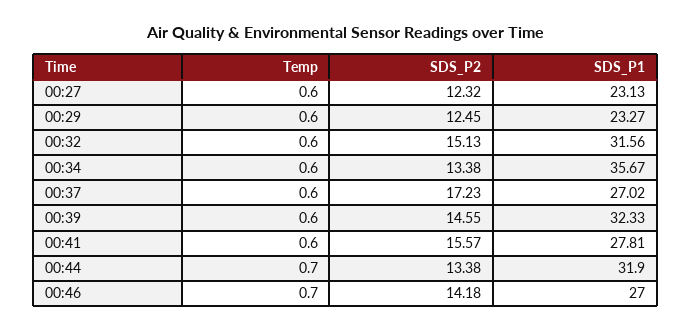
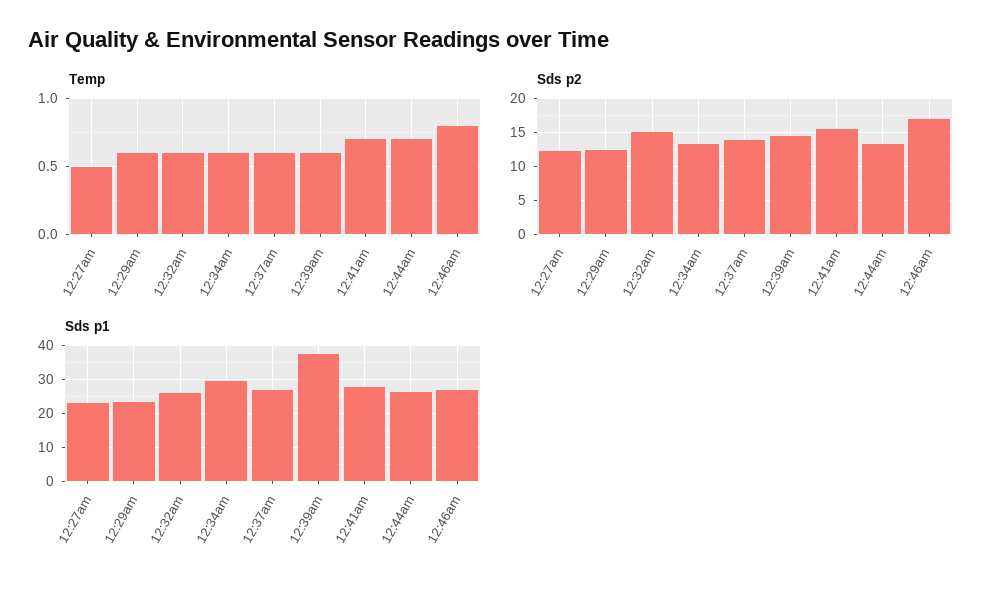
Temp, 00:27: 0.6 -> 0.5
SDS_P1, 00:32: 31.56 -> 26
SDS_P1, 00:34: 35.67 -> 30
SDS_P2, 00:37: 17.23 -> 14
SDS_P1, 00:39: 32.33 -> 38
Temp, 00:41: 0.6 -> 0.7
SDS_P1, 00:44: 31.9 -> 26
Temp, 00:46: 0.7 -> 0.8
SDS_P2, 00:46: 14.18 -> 17

